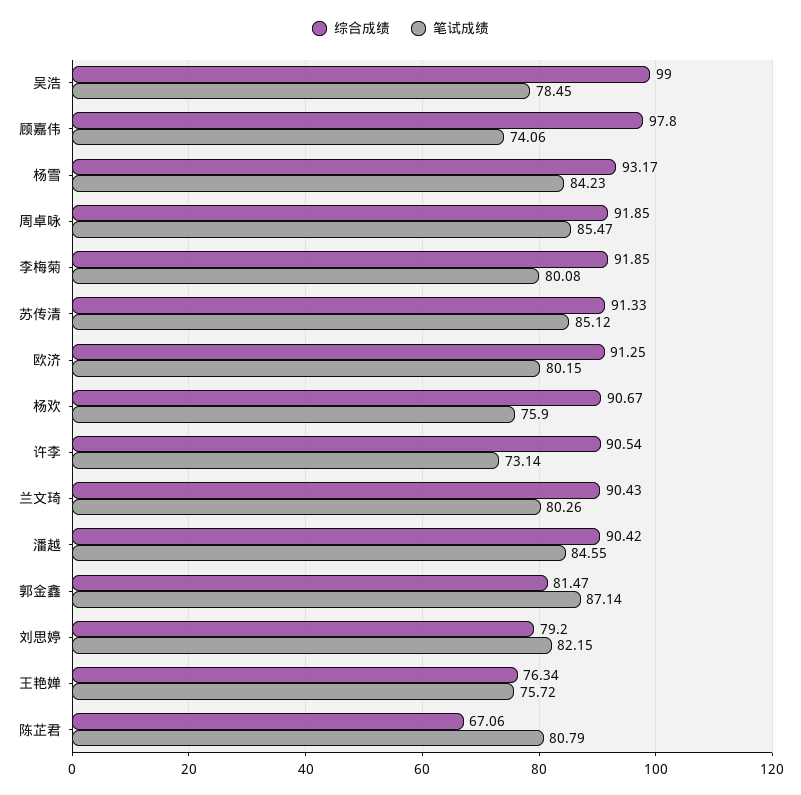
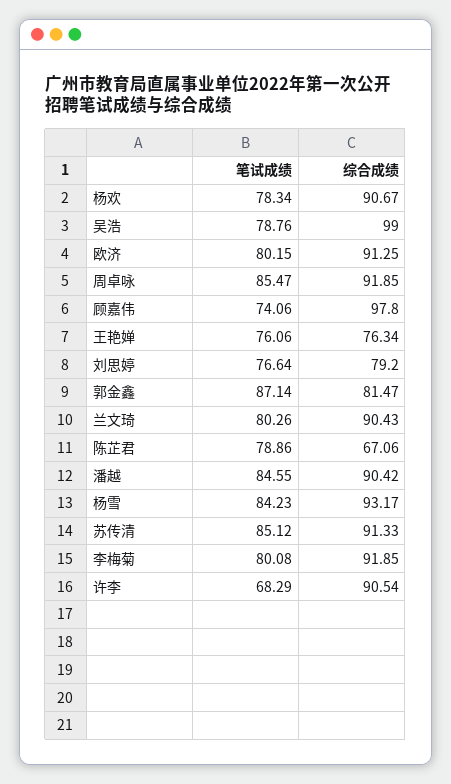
笔试成绩, 吴浩: 78.45 -> 78.76
笔试成绩, 杨欢: 75.9 -> 78.34
笔试成绩, 许李: 73.14 -> 68.29
笔试成绩, 刘思婷: 82.15 -> 76.64
笔试成绩, 王艳婵: 75.72 -> 76.06
笔试成绩, 陈芷君: 80.79 -> 78.86

